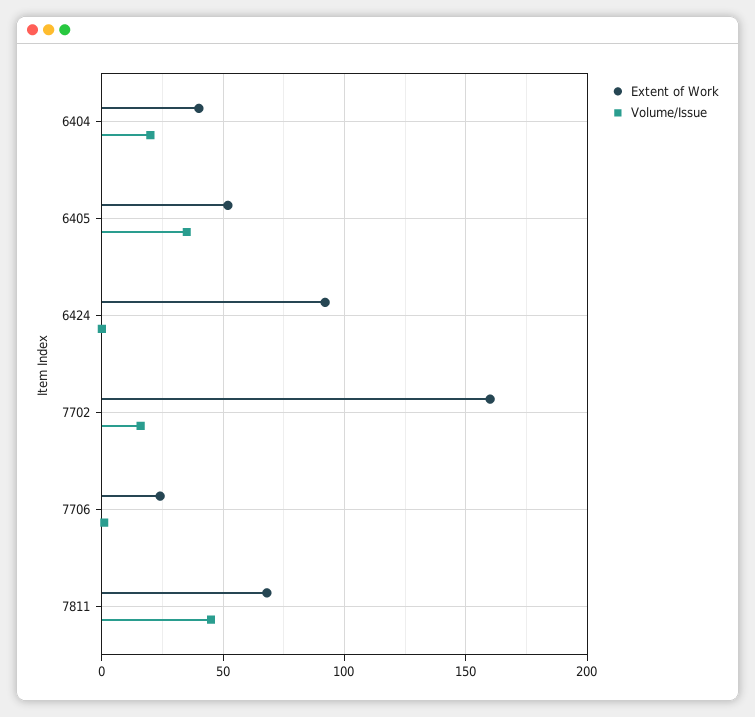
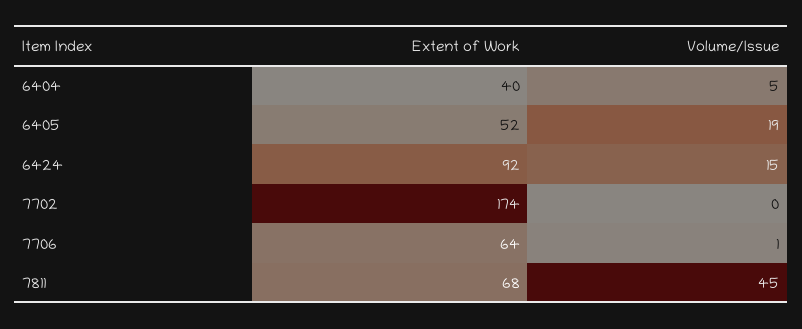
Volume/Issue, 6404: 20 -> 5
Volume/Issue, 6405: 35 -> 19
Volume/Issue, 6424: 0 -> 15
Extent of Work, 7702: 160 -> 174
Volume/Issue, 7702: 15 -> 0
Extent of Work, 7706: 25 -> 64

